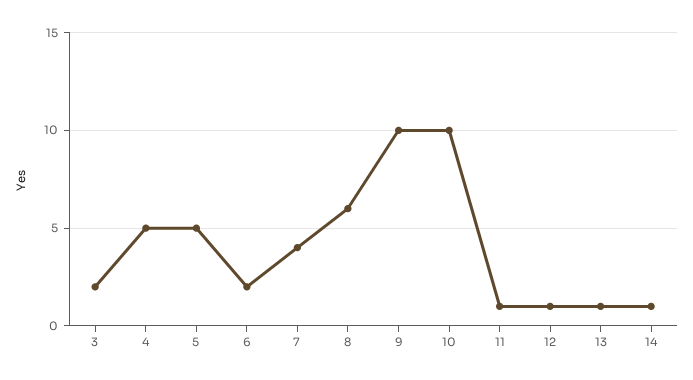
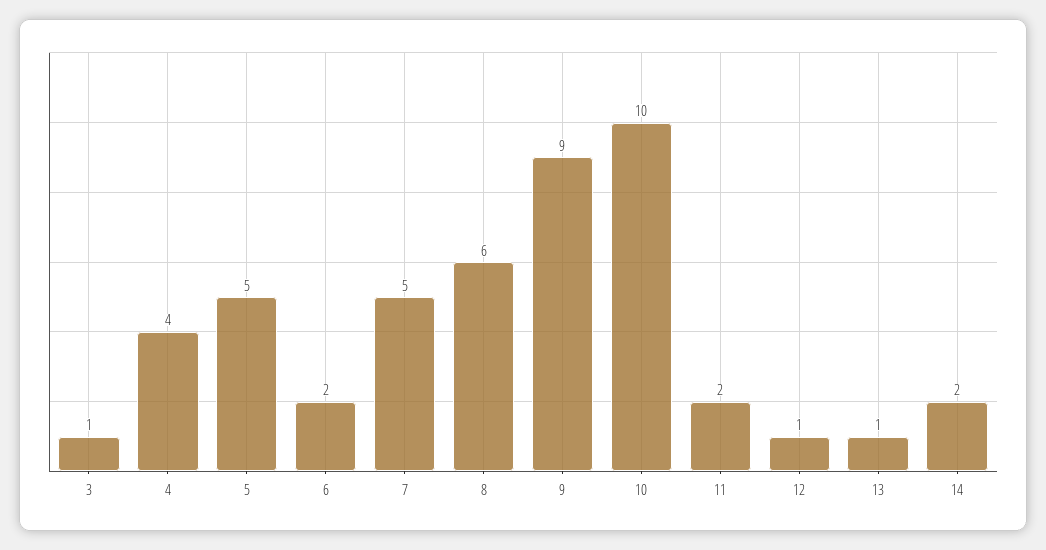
3: 2 -> 1
4: 5 -> 4
7: 4 -> 5
9: 10 -> 9
11: 1 -> 2
14: 1 -> 2

